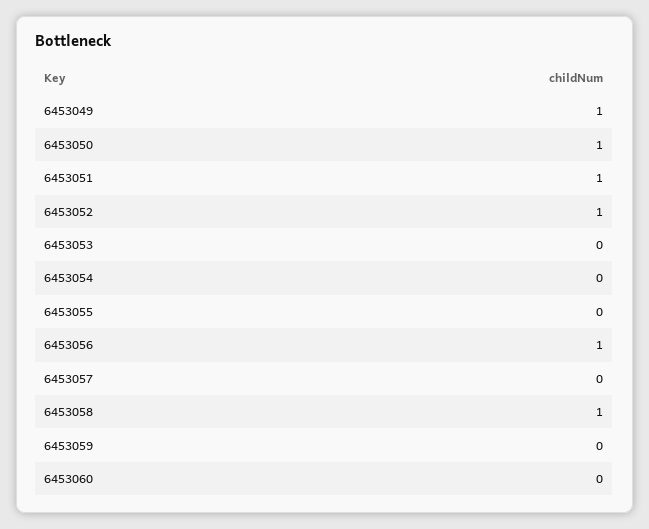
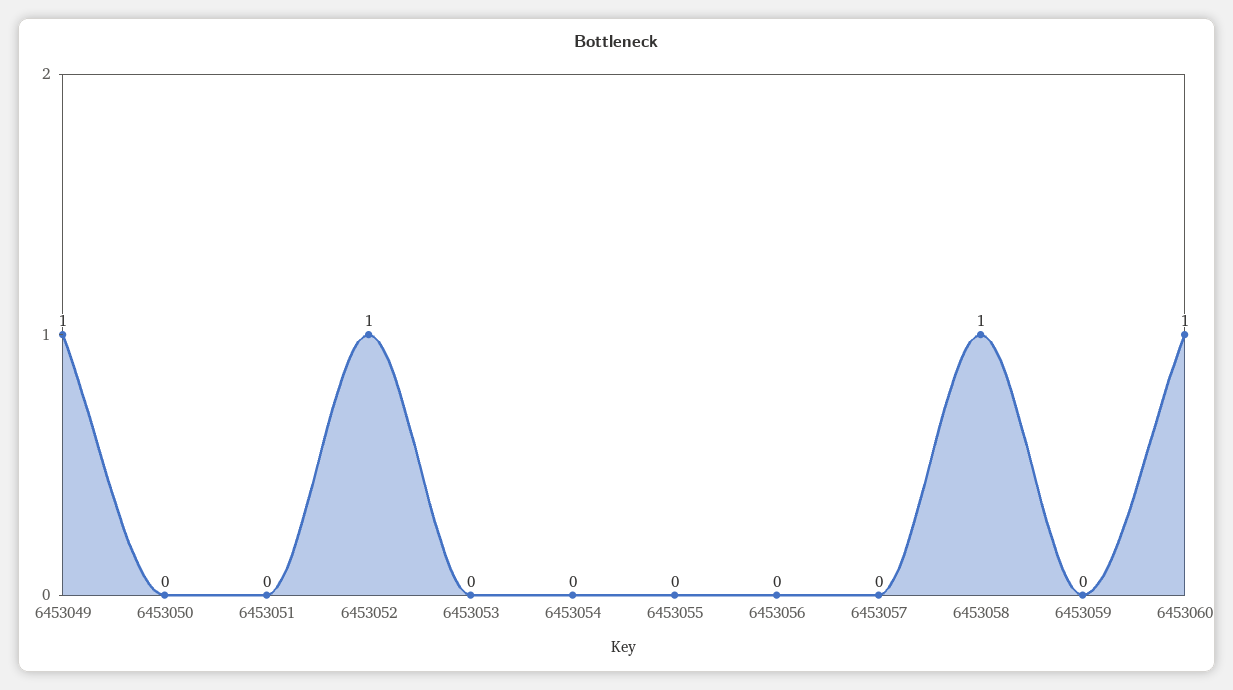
6453050: 1 -> 0
6453051: 1 -> 0
6453056: 1 -> 0
6453060: 0 -> 1

